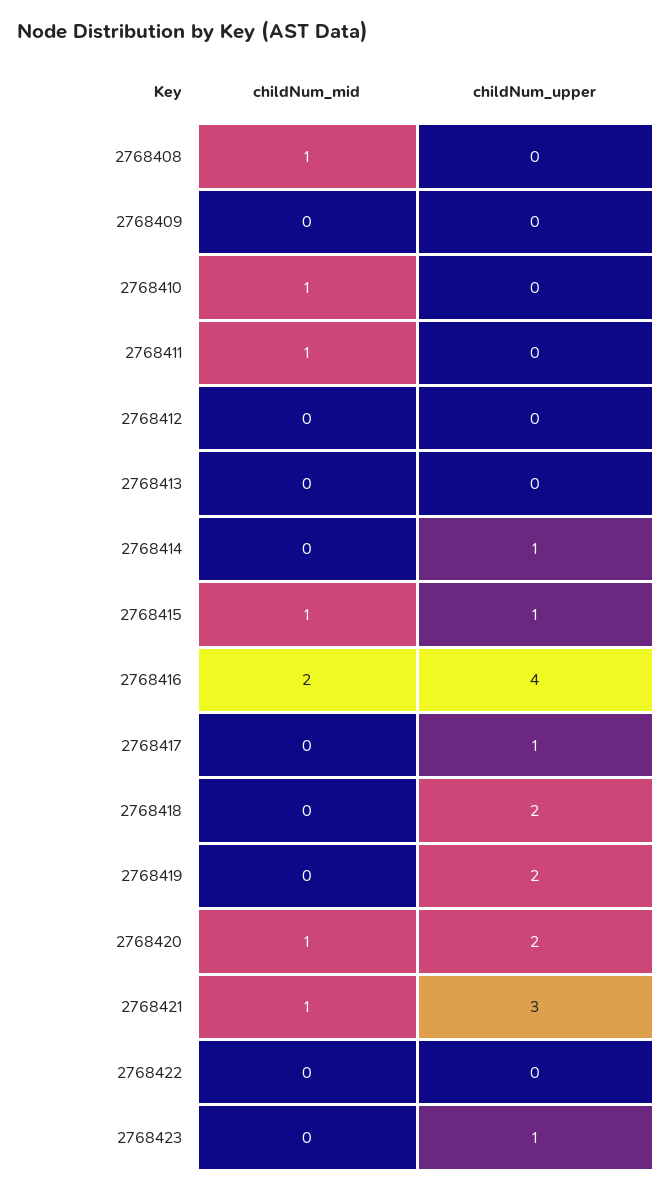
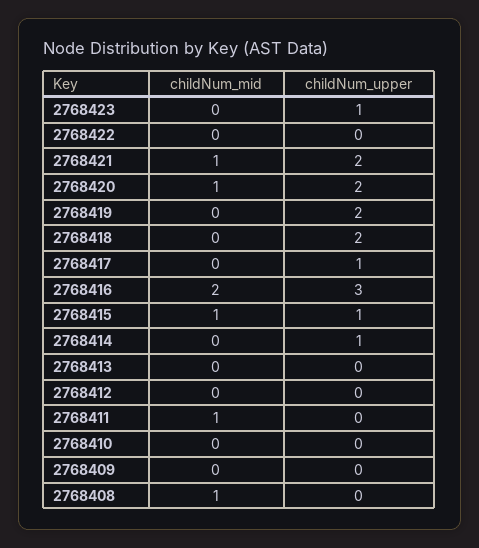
childNum_mid, 2768410: 1 -> 0
childNum_upper, 2768416: 4 -> 3
childNum_upper, 2768421: 3 -> 2

